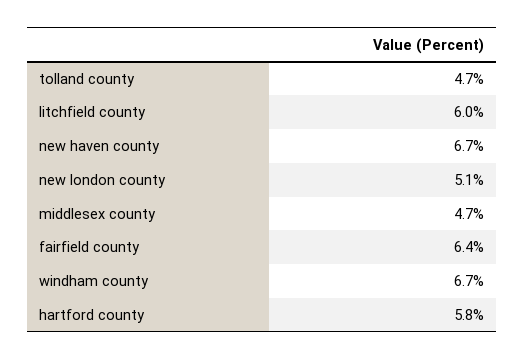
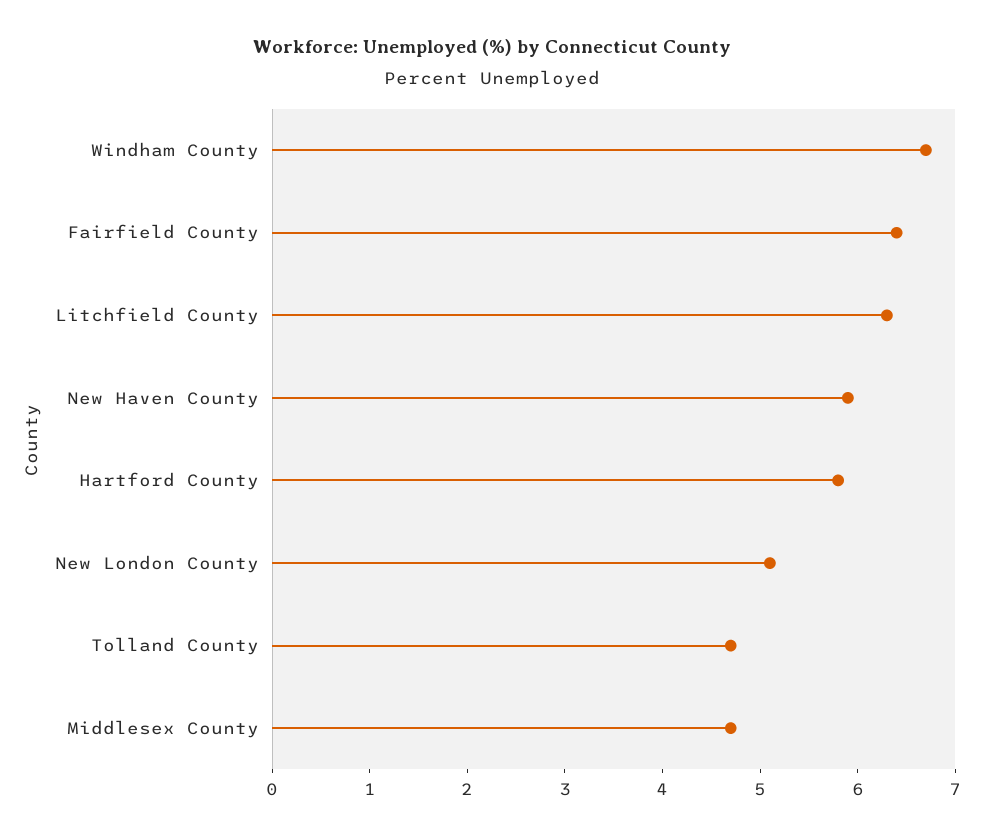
litchfield county: 6 -> 6.3
new haven county: 6.7 -> 5.9

